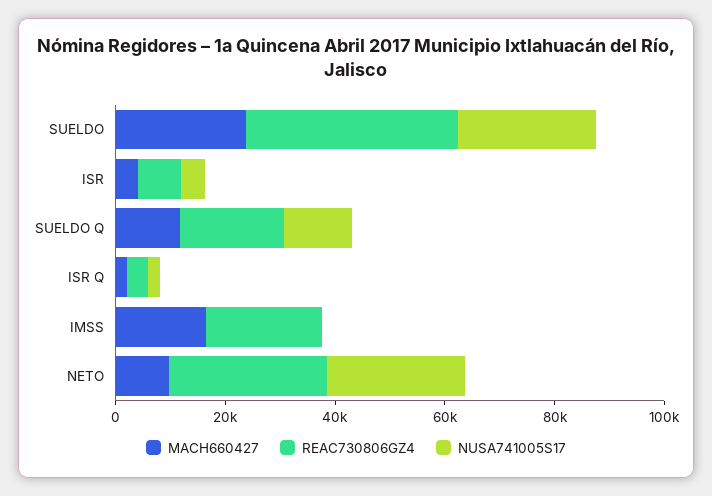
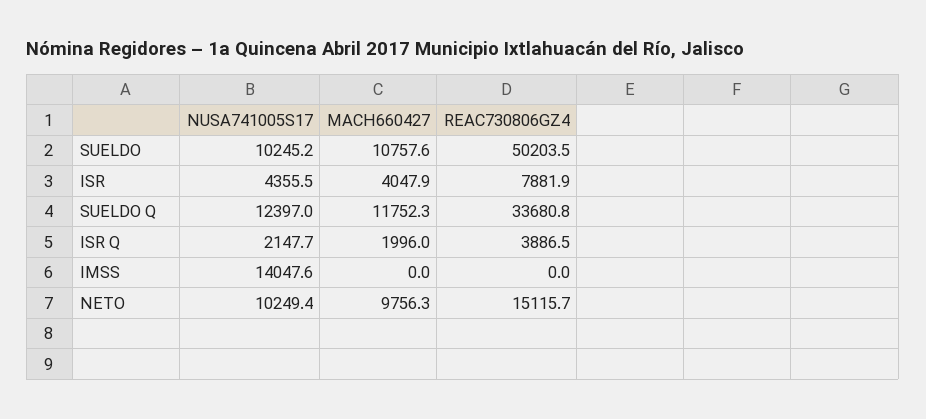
MACH660427, SUELDO: 25000 -> 10757.6
REAC730806GZ4, SUELDO: 40000 -> 50203.5
NUSA741005S17, SUELDO: 25000 -> 10245.2
REAC730806GZ4, SUELDO Q: 20000 -> 33680.8
MACH660427, IMSS: 15000 -> 0
REAC730806GZ4, IMSS: 20000 -> 0
NUSA741005S17, IMSS: 0 -> 14047.6
REAC730806GZ4, NETO: 30000 -> 15115.7
NUSA741005S17, NETO: 25000 -> 10249.4

